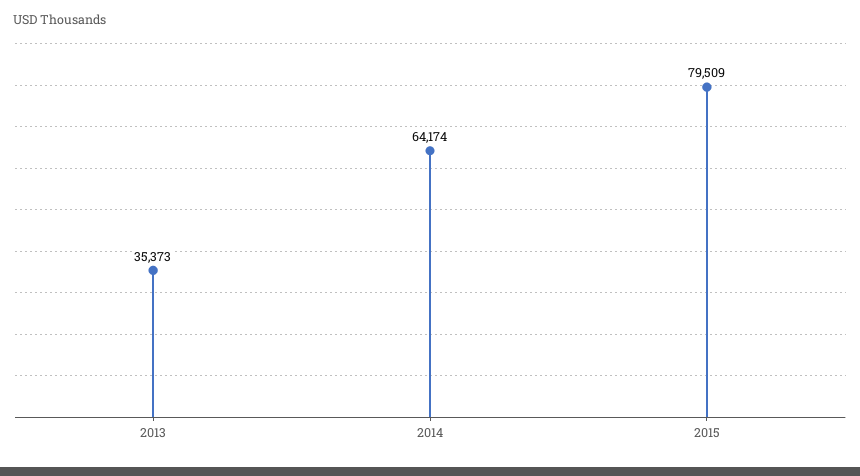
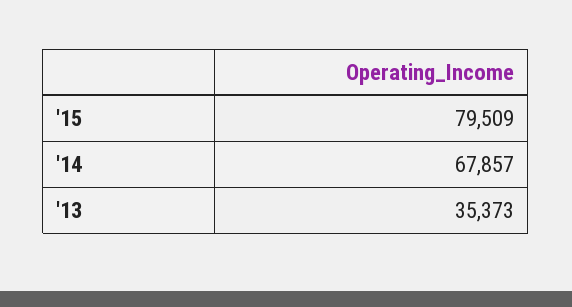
2014: 64174 -> 67857

